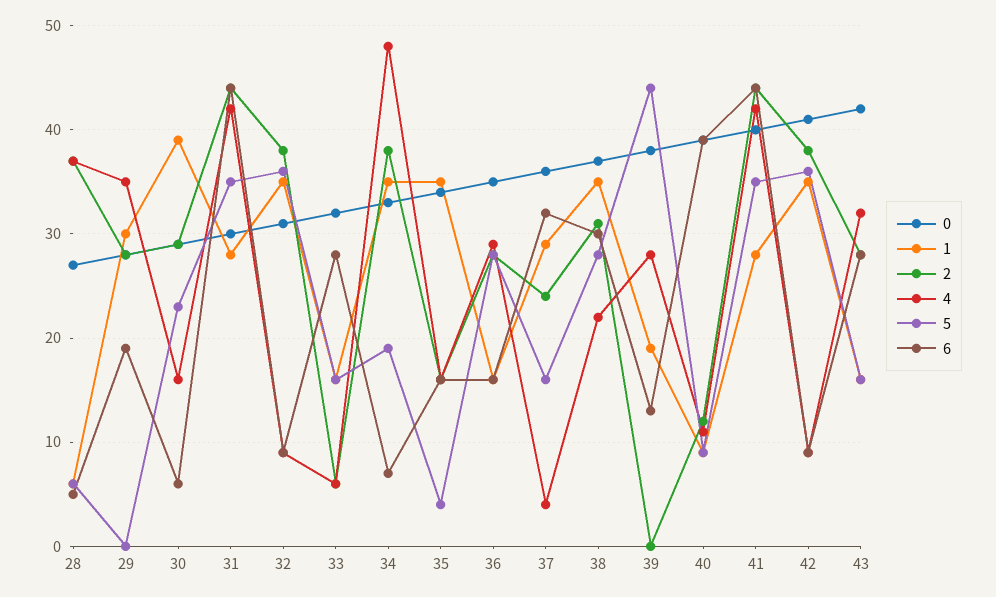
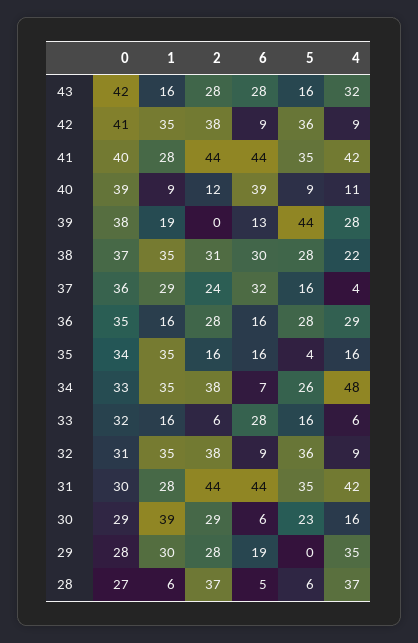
5, 34: 19 -> 26

